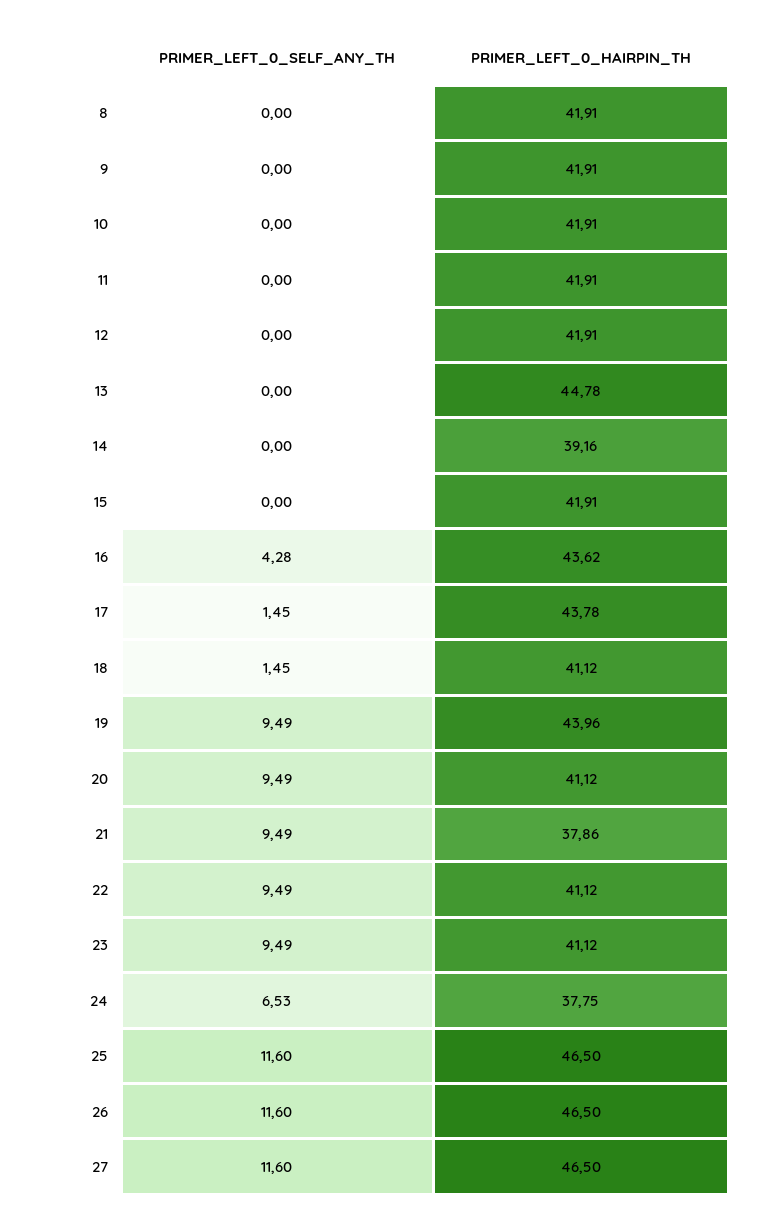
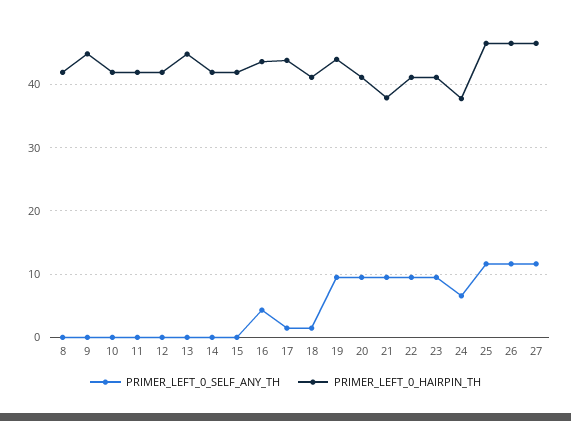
PRIMER_LEFT_0_HAIRPIN_TH, 9: 41.91 -> 45
PRIMER_LEFT_0_HAIRPIN_TH, 14: 39.16 -> 42

